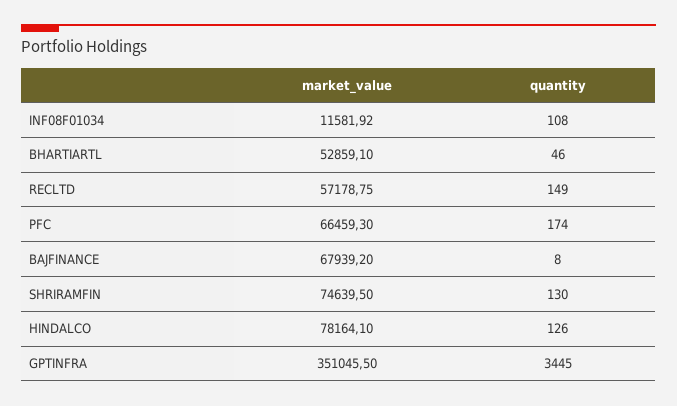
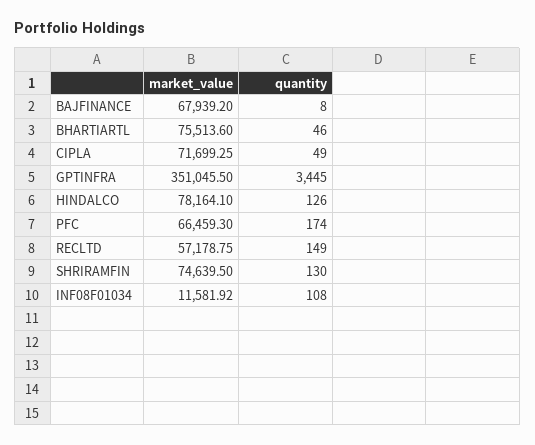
market_value, BHARTIARTL: 52859.1 -> 75513.6
market_value, CIPLA: none -> 71699.25
quantity, CIPLA: none -> 49

